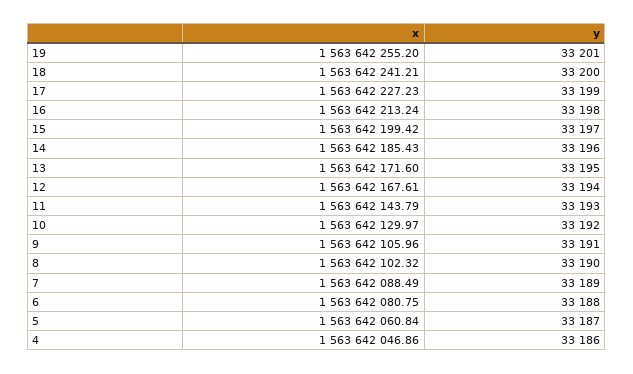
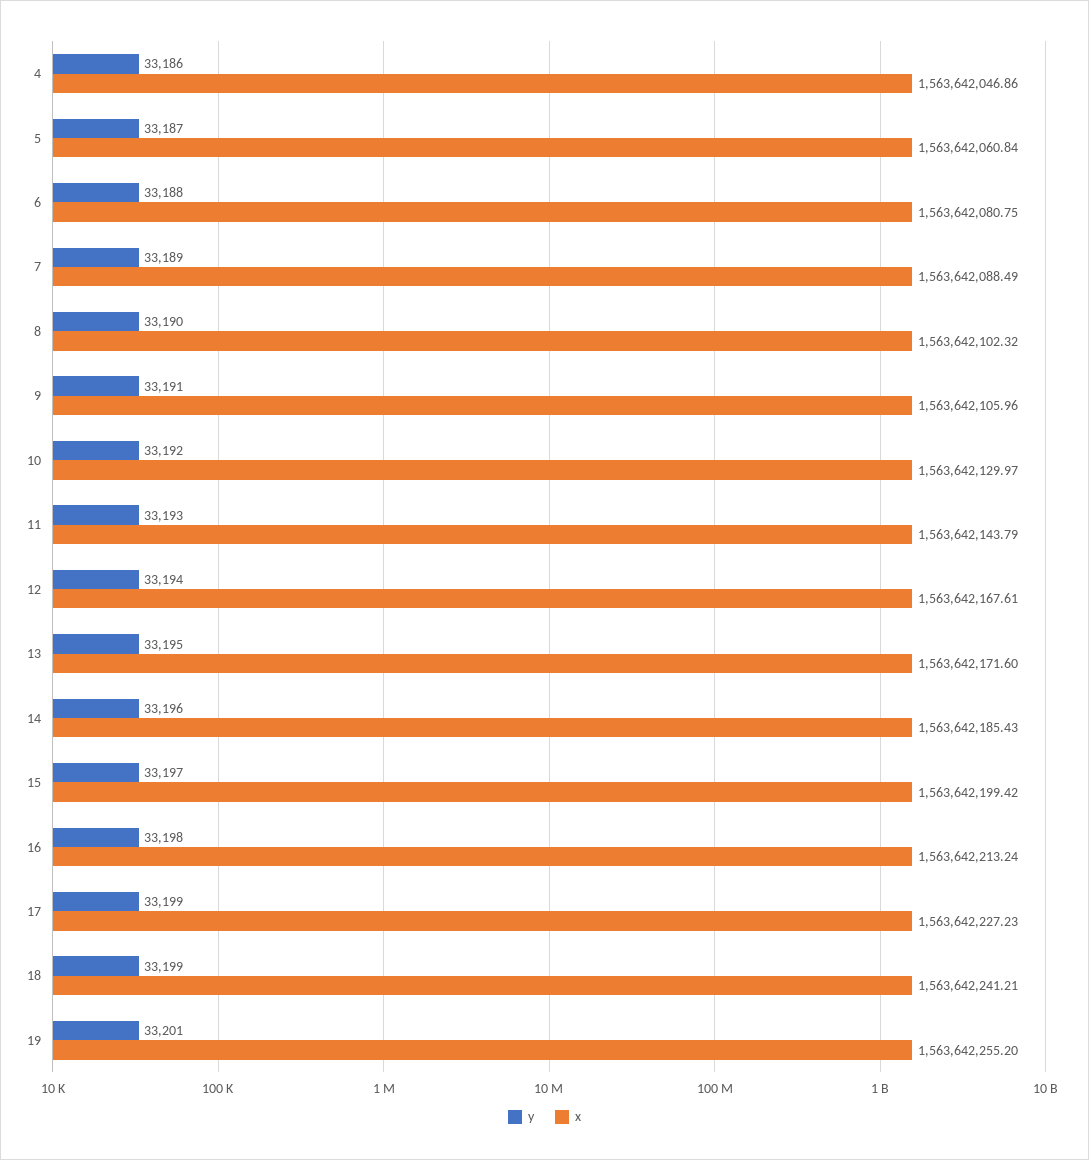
y, 18: 33200 -> 33199

